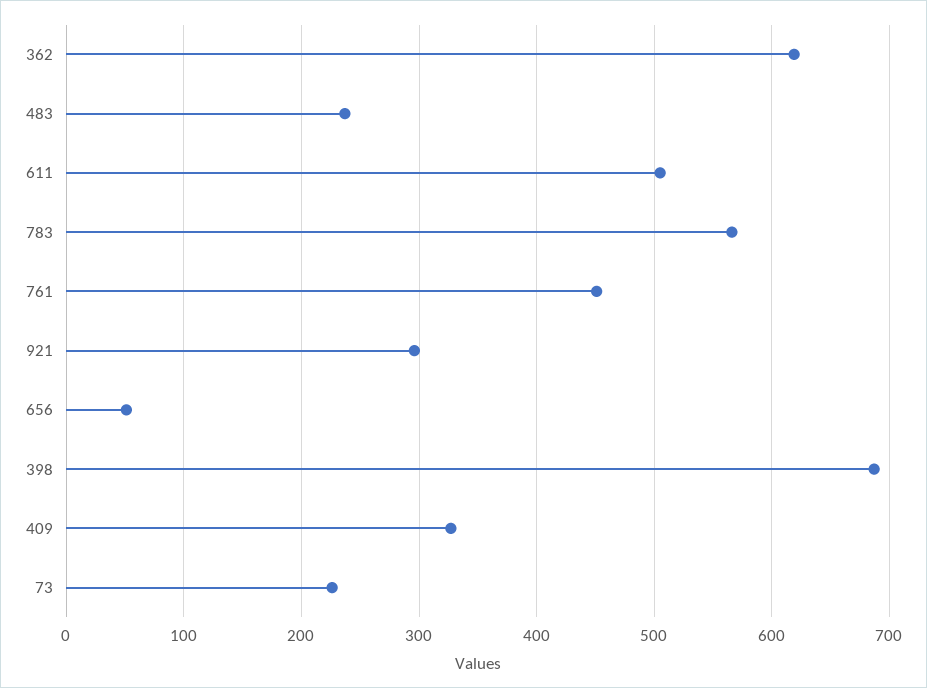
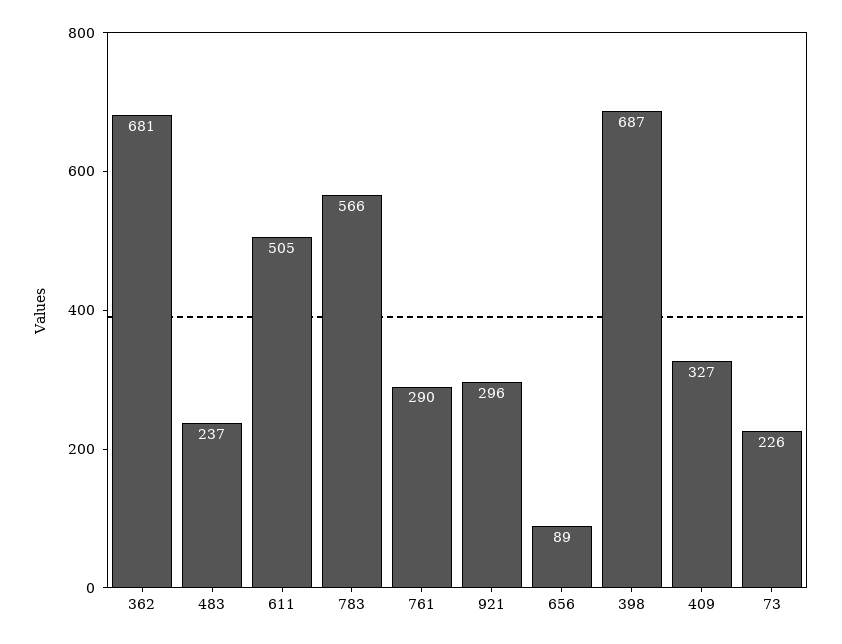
362: 620 -> 681
761: 450 -> 290
656: 50 -> 89

